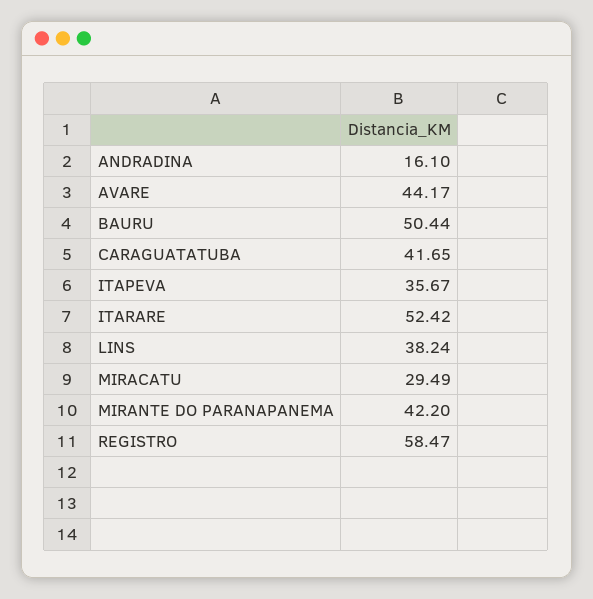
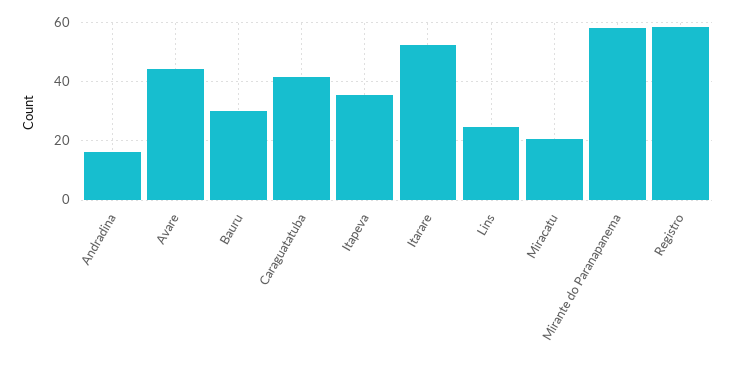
BAURU: 50.44 -> 30
LINS: 38.24 -> 25
MIRACATU: 29.49 -> 20
MIRANTE DO PARANAPANEMA: 42.2 -> 57.5

